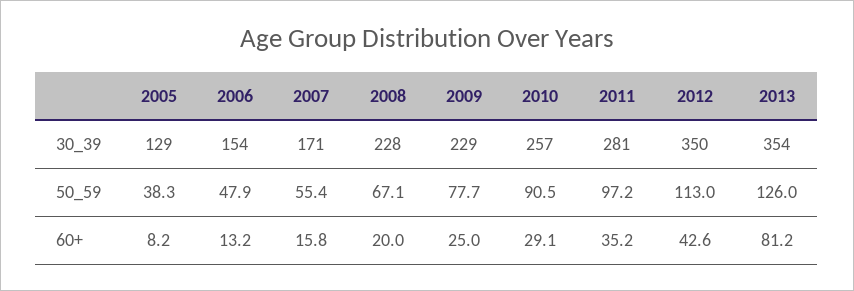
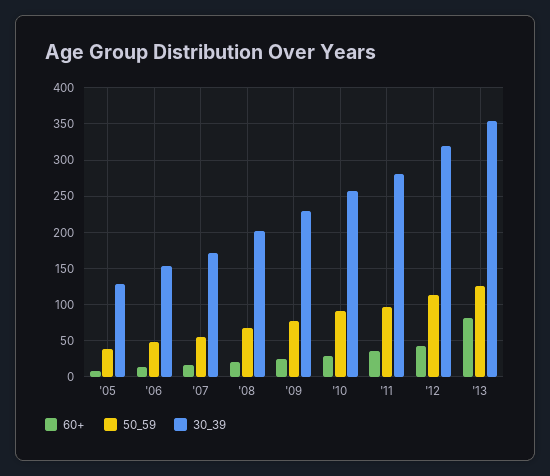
30_39, 2008: 228 -> 200
30_39, 2012: 350 -> 320

